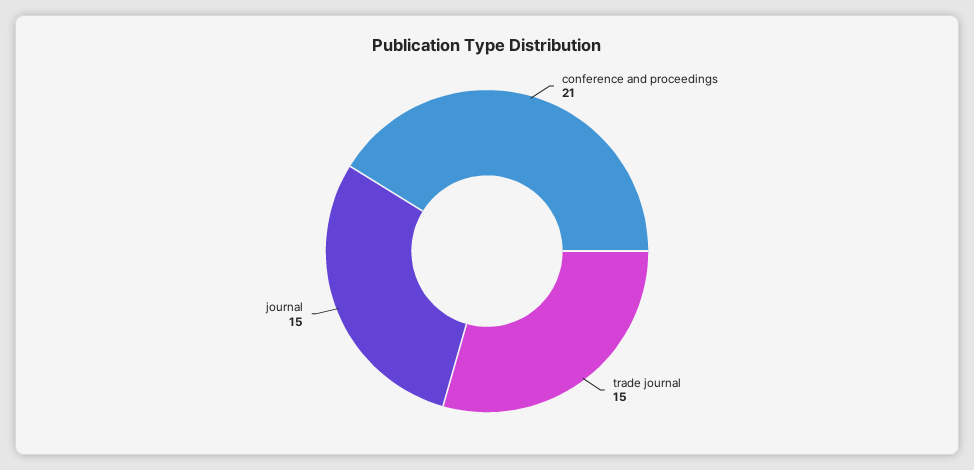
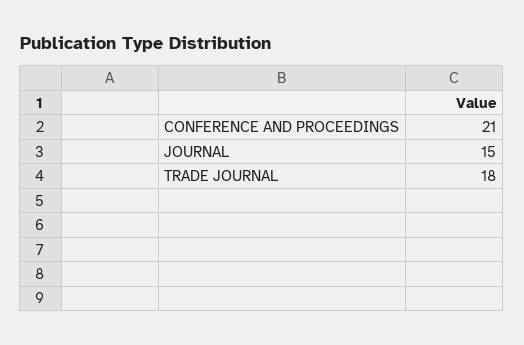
trade journal: 15 -> 18

